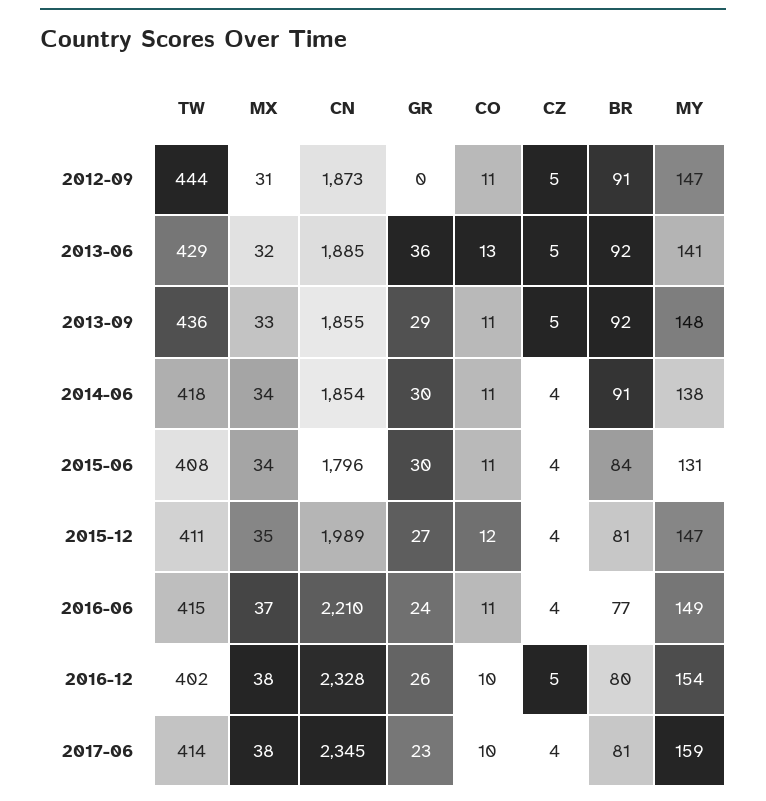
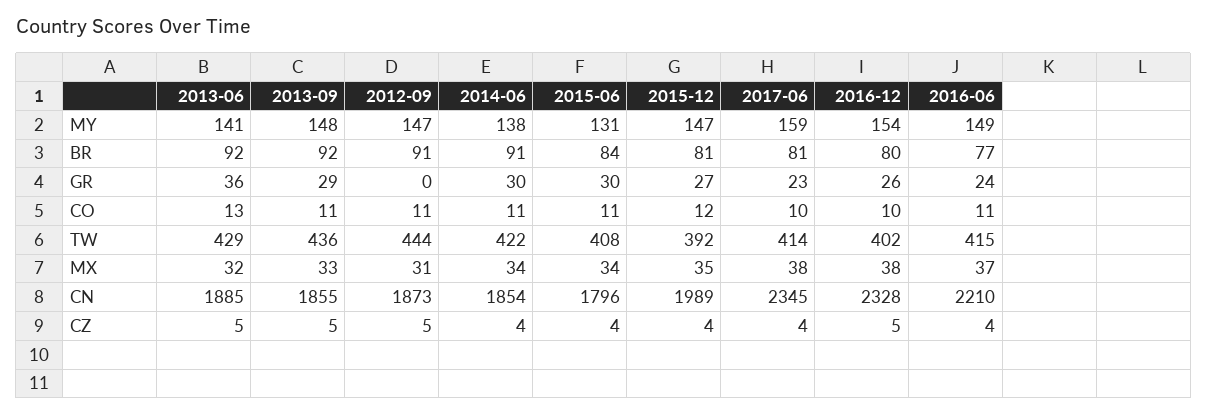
TW, 2014-06: 418 -> 422
TW, 2015-12: 411 -> 392

